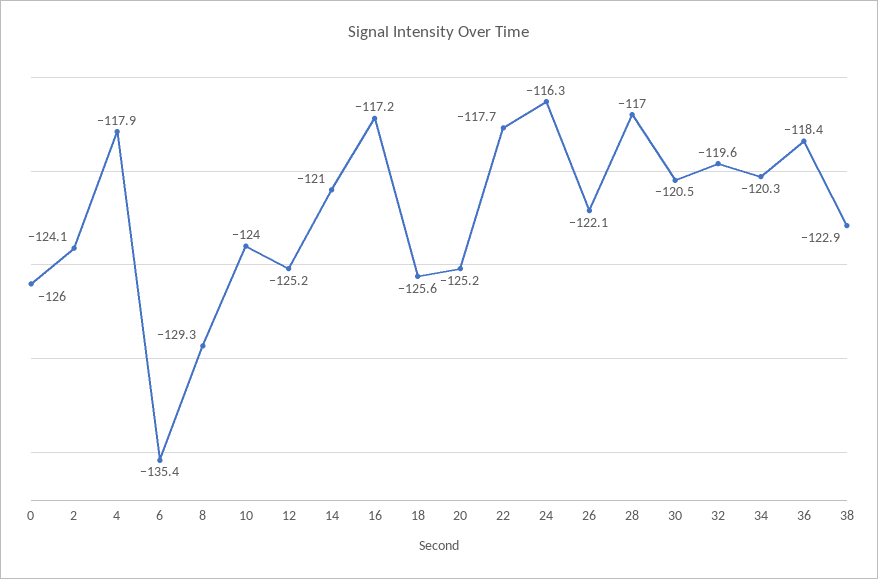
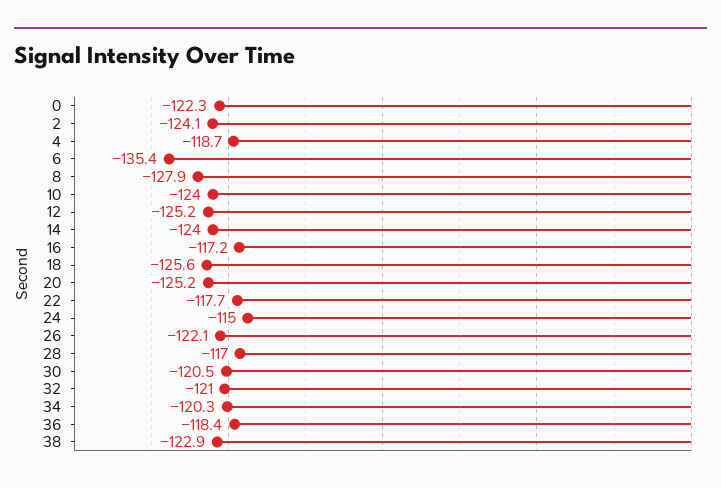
0: -126 -> -122.3
4: -117.9 -> -118.7
8: -129.3 -> -127.9
14: -121 -> -124
24: -116.3 -> -115
32: -119.6 -> -121

